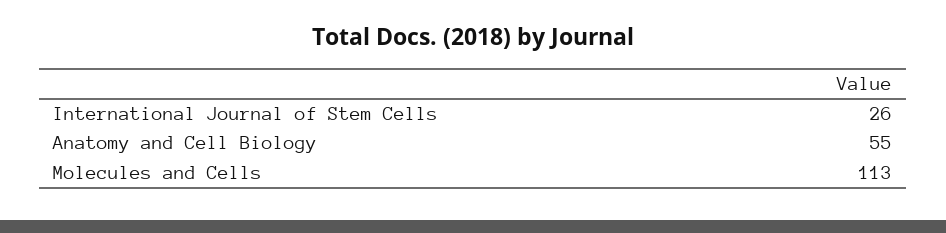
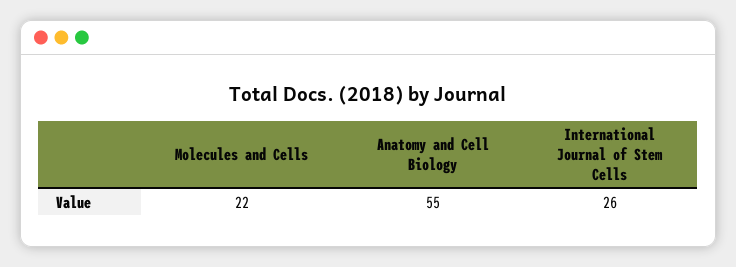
Molecules and Cells: 113 -> 22

